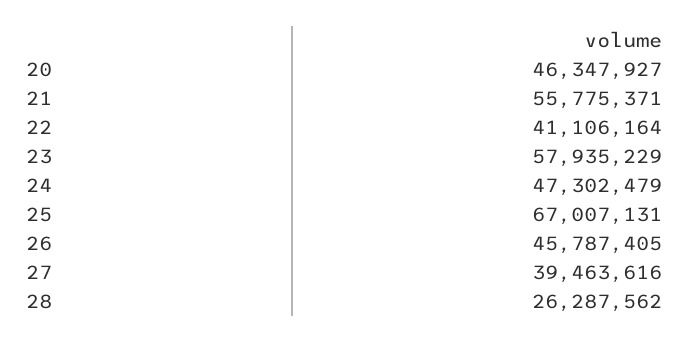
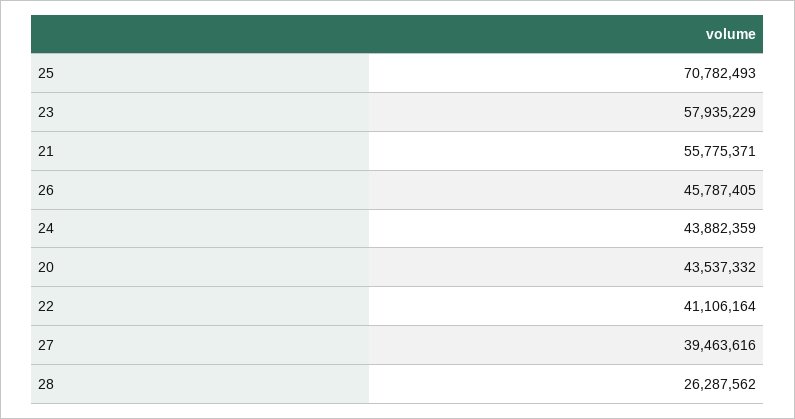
20: 46347927 -> 43537332
24: 47302479 -> 43882359
25: 67007131 -> 70782493

